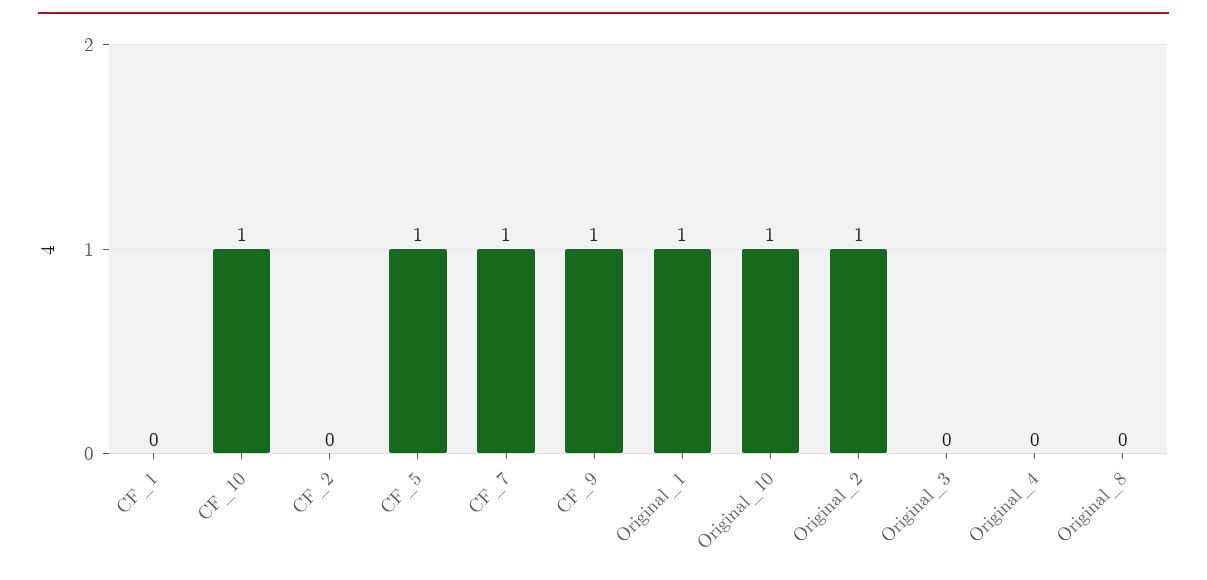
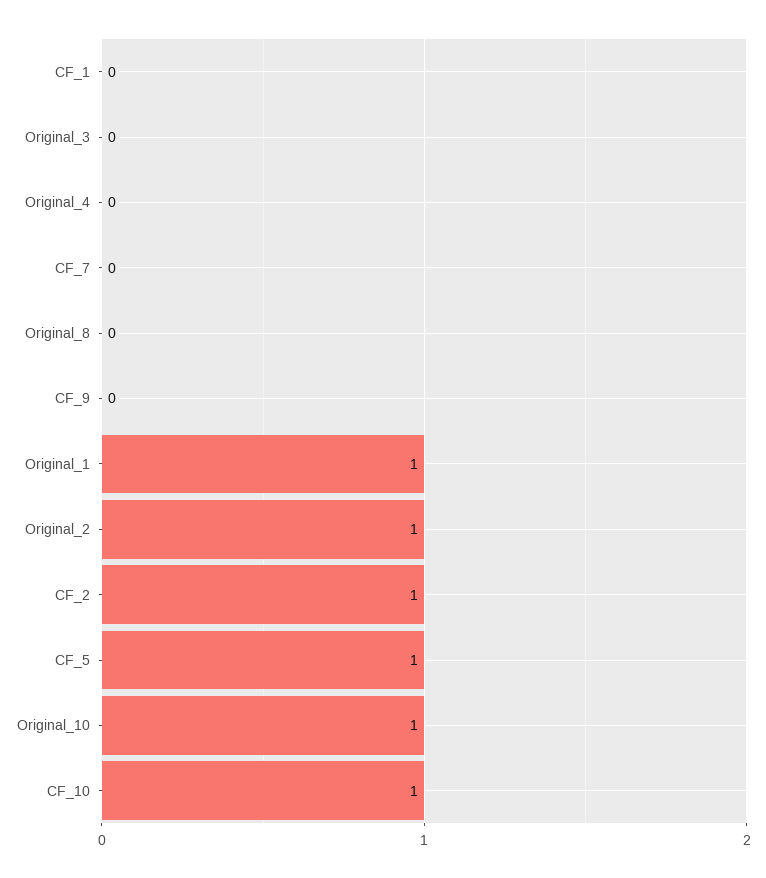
CF_2: 0 -> 1
CF_7: 1 -> 0
CF_9: 1 -> 0

